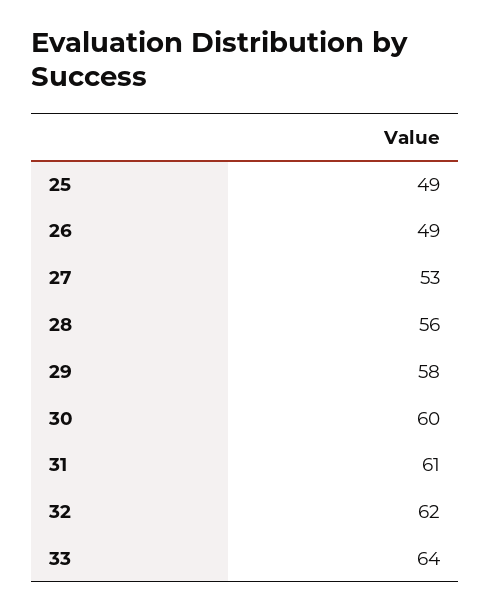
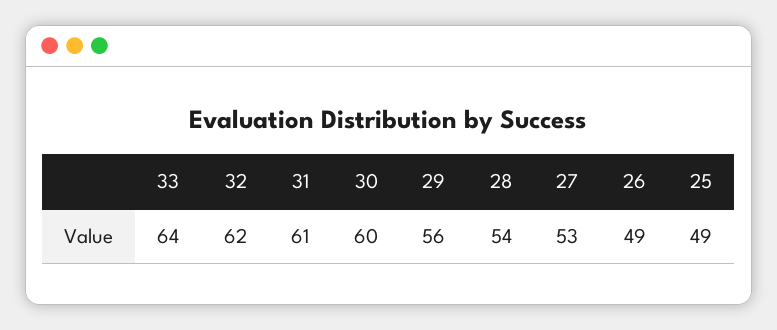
28: 56 -> 54
29: 58 -> 56

